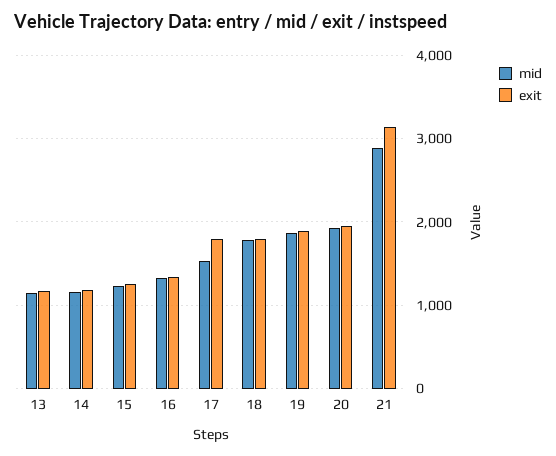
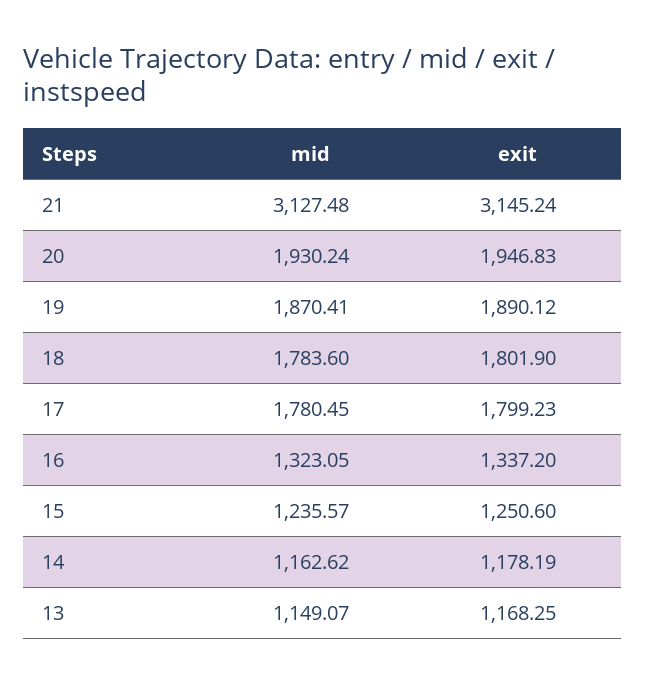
mid, 17: 1500 -> 1780.45
mid, 21: 2900 -> 3127.48

